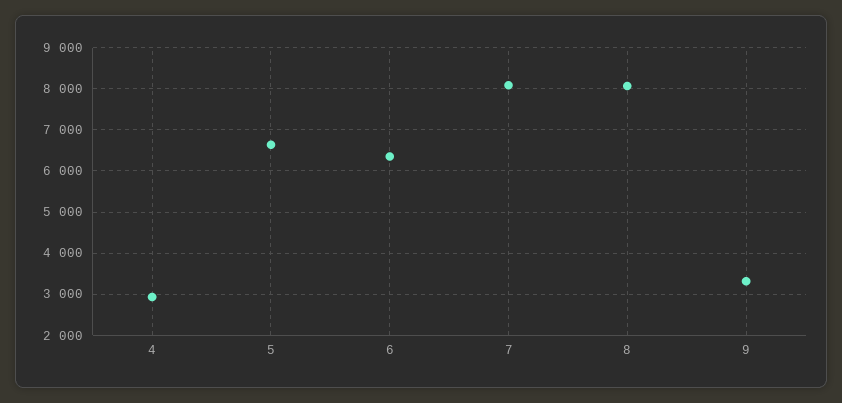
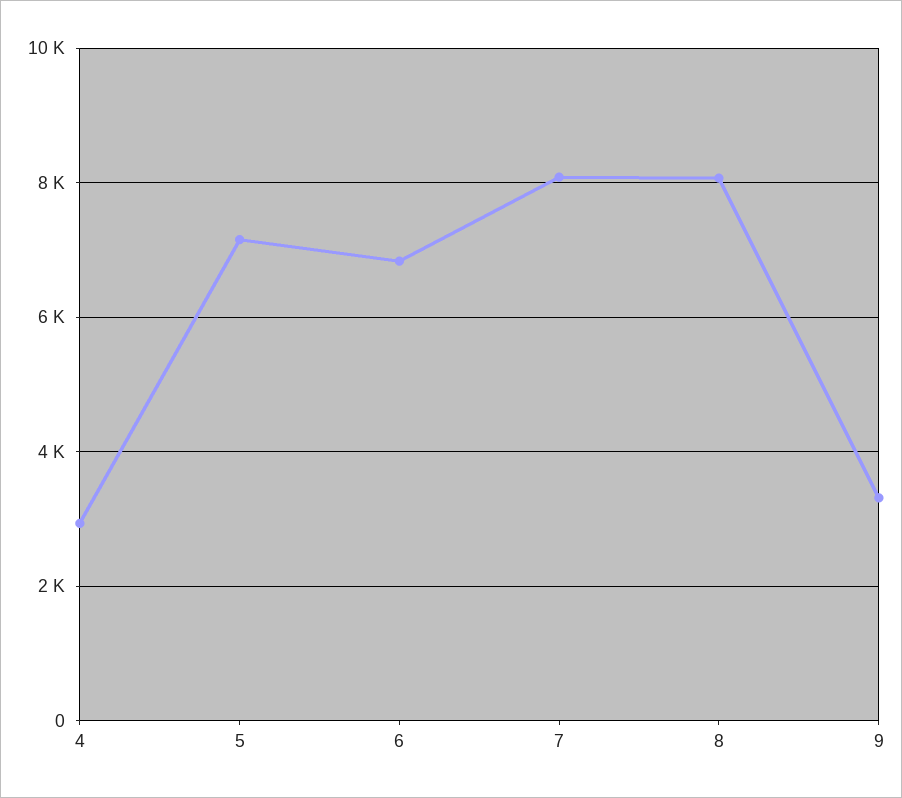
5: 6600 -> 7200
6: 6400 -> 6800

